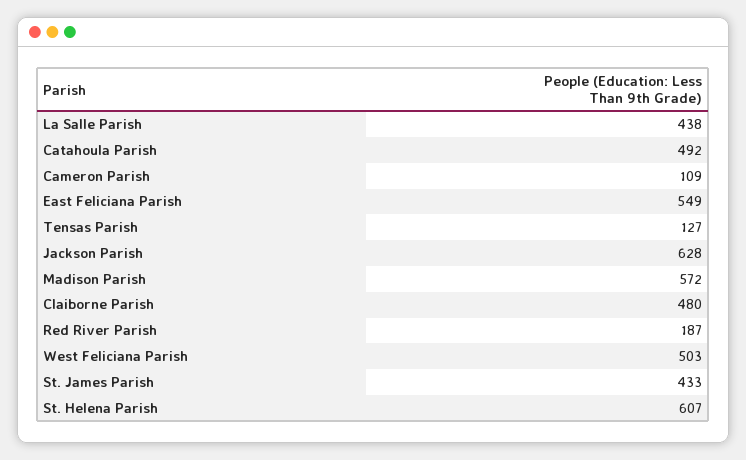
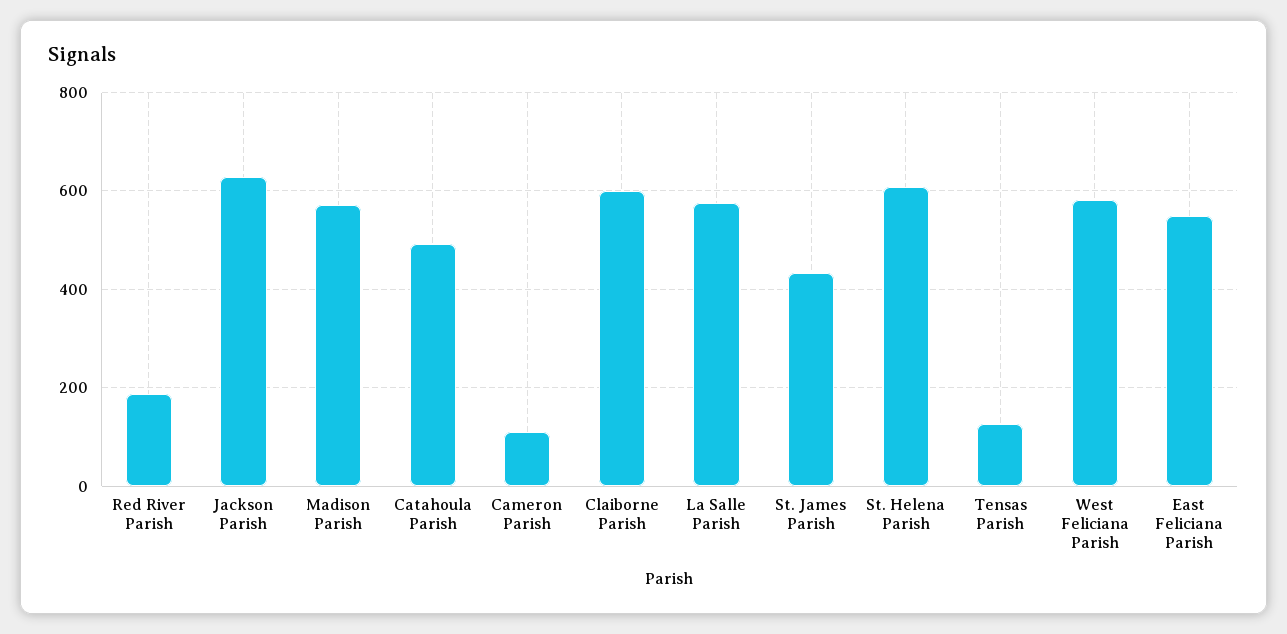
La Salle Parish: 438 -> 580
Claiborne Parish: 480 -> 600
West Feliciana Parish: 503 -> 580

